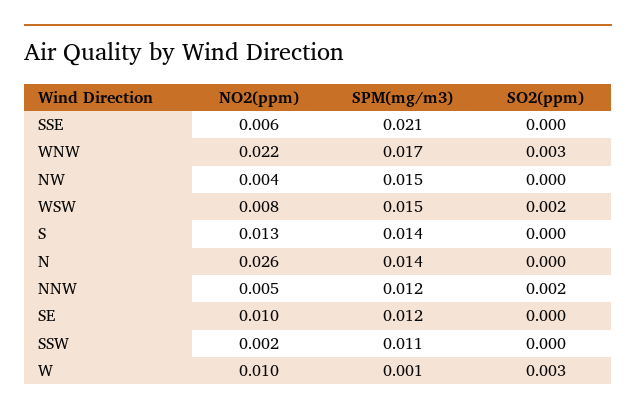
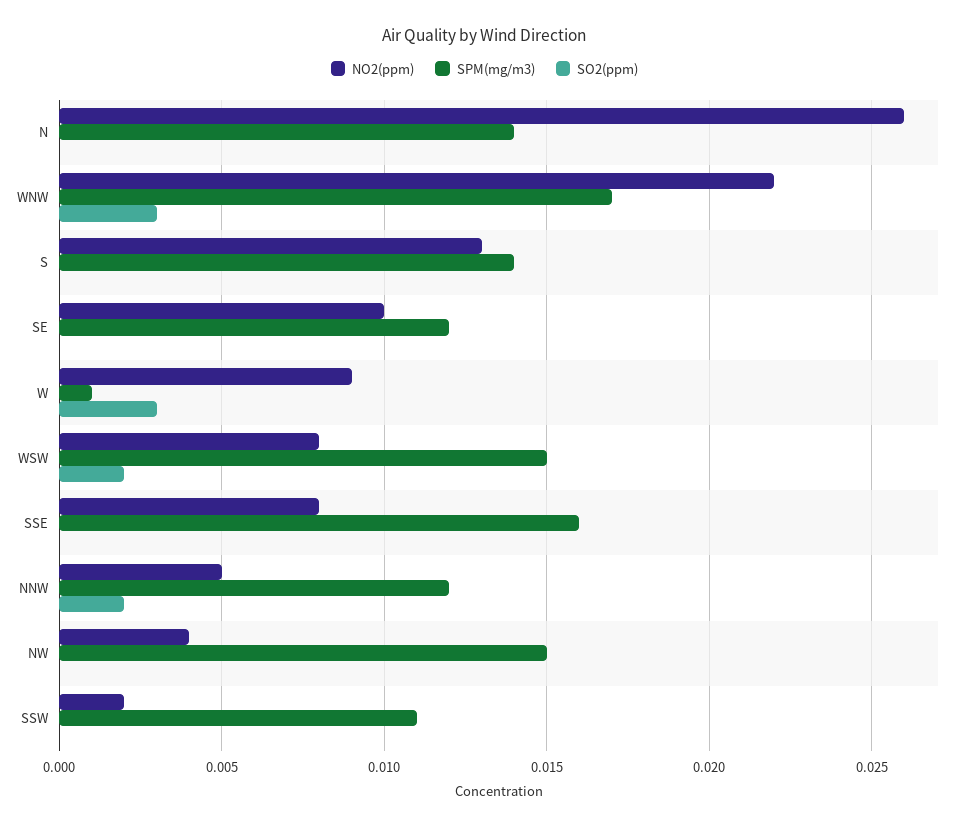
NO2(ppm), SSE: 0.006 -> 0.008
SPM(mg/m3), SSE: 0.021 -> 0.016
NO2(ppm), W: 0.01 -> 0.009

